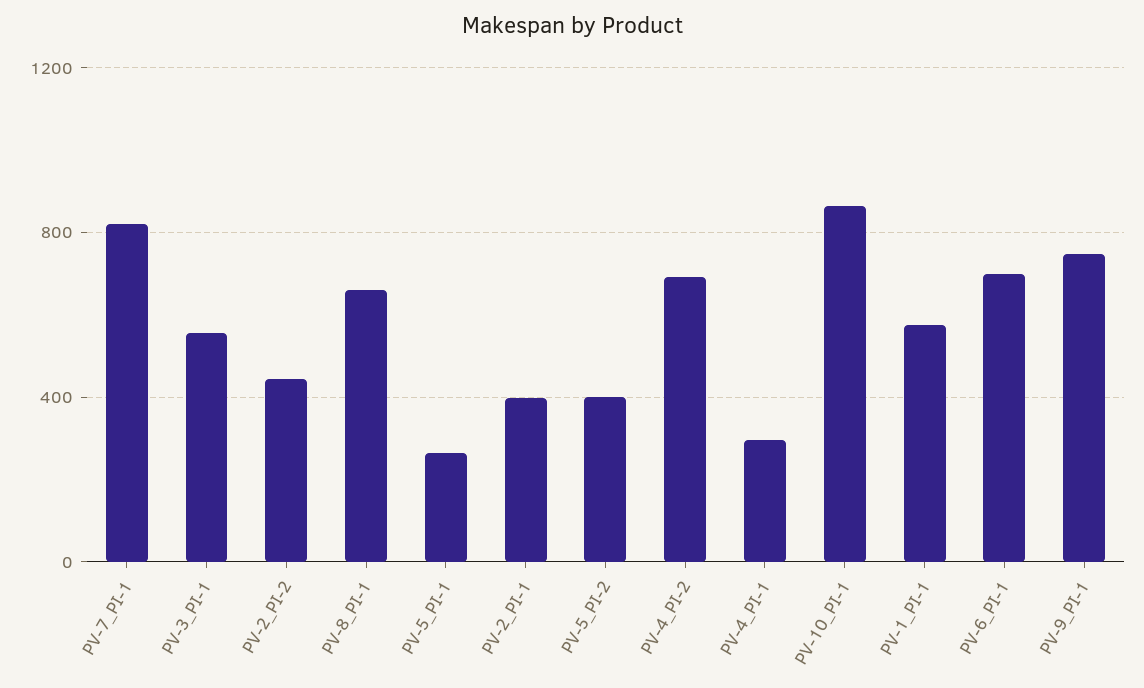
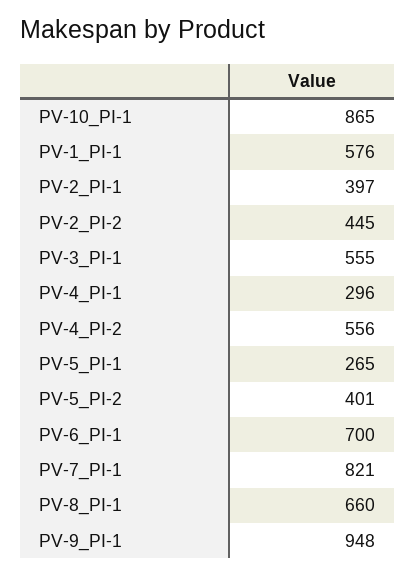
PV-4_PI-2: 700 -> 556
PV-9_PI-1: 750 -> 948

